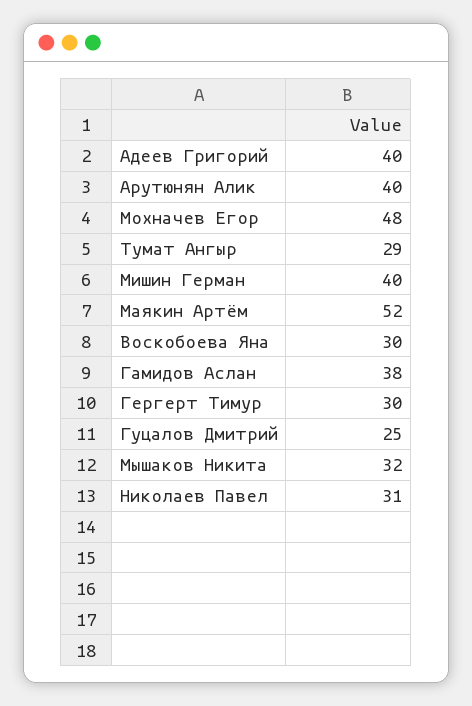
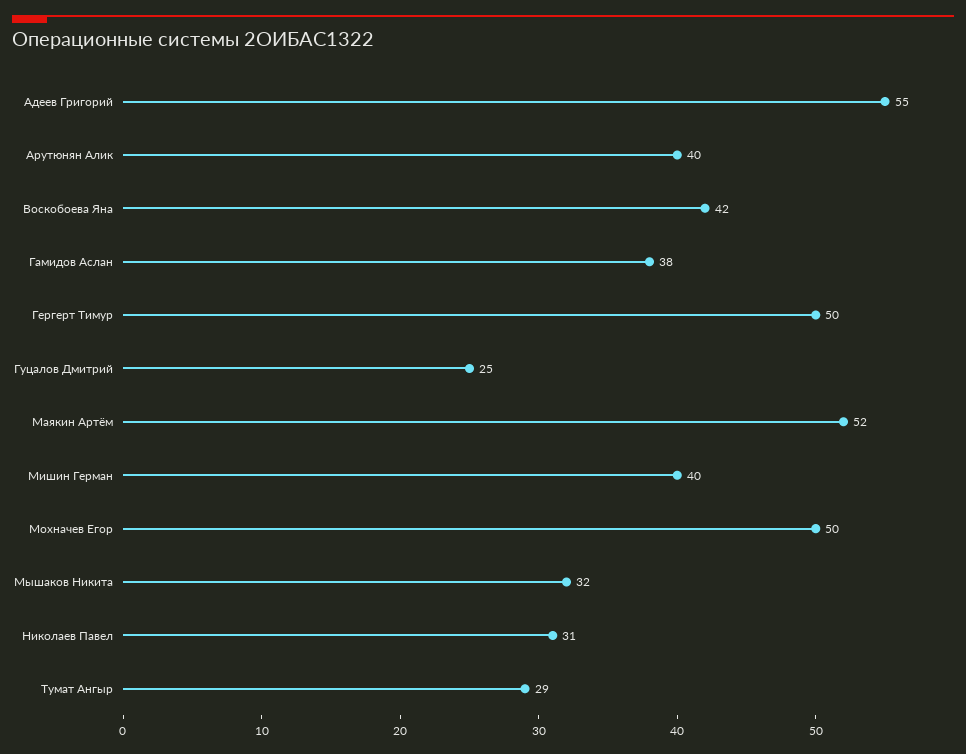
Адеев Григорий: 40 -> 55
Мохначев Егор: 48 -> 50
Воскобоева Яна: 30 -> 42
Гергерт Тимур: 30 -> 50

